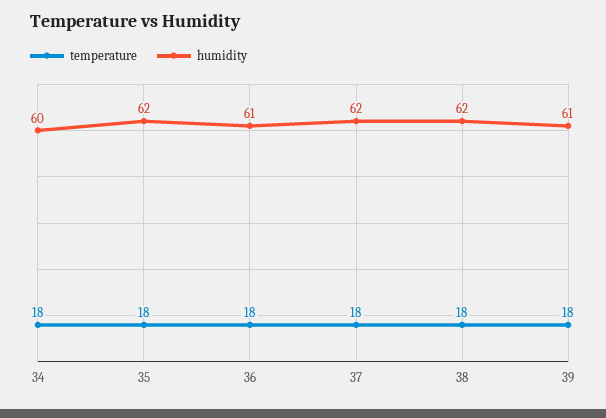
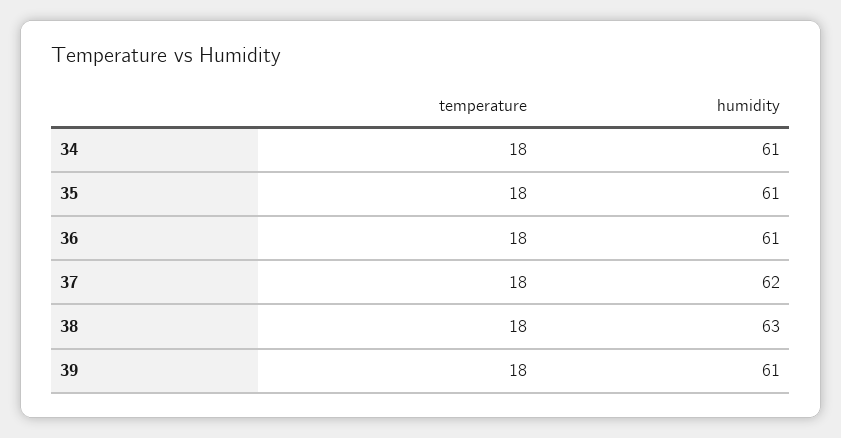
humidity, 34: 60 -> 61
humidity, 35: 62 -> 61
humidity, 38: 62 -> 63

